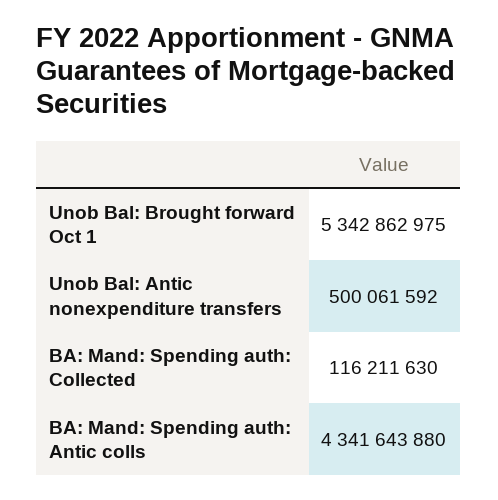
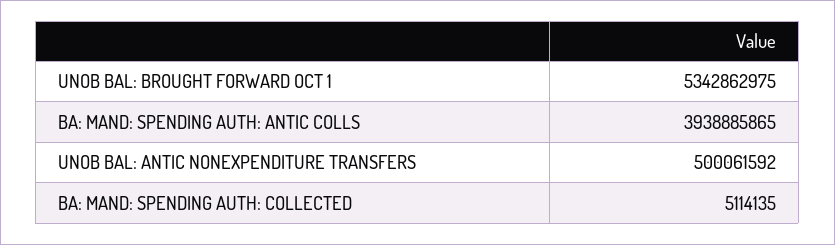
BA: Mand: Spending auth: Collected: 116211630 -> 5114135
BA: Mand: Spending auth: Antic colls: 4341643880 -> 3938885865

